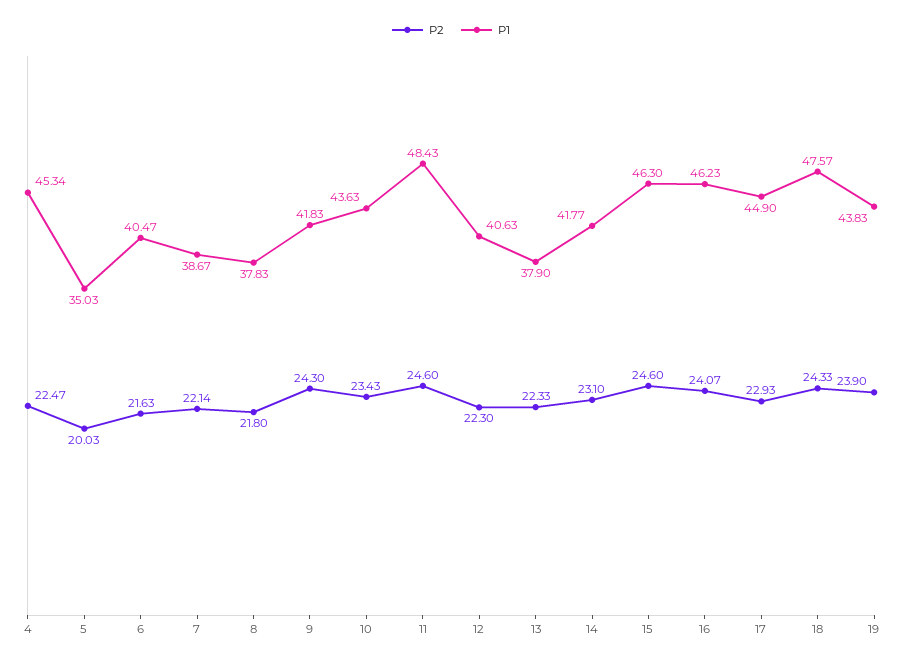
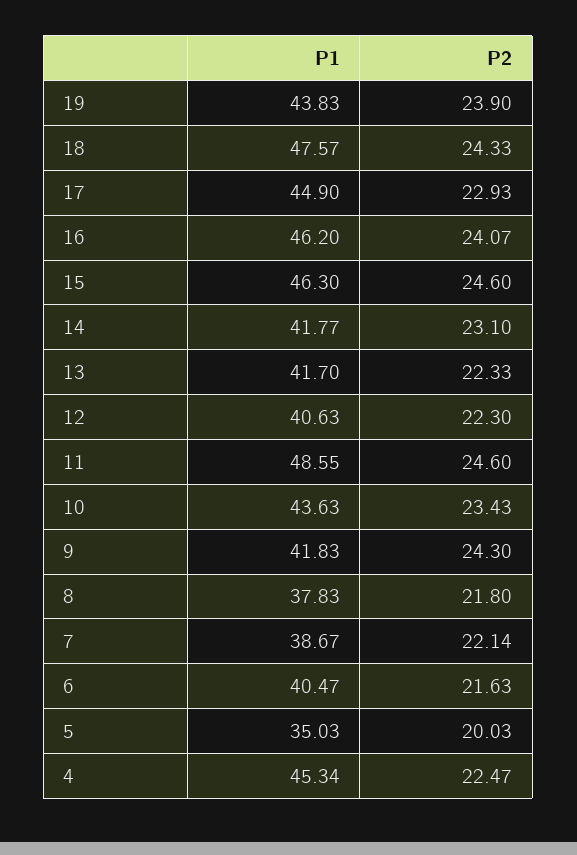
P1, 11: 48.43 -> 48.55
P1, 13: 37.9 -> 41.7
P1, 16: 46.23 -> 46.2

